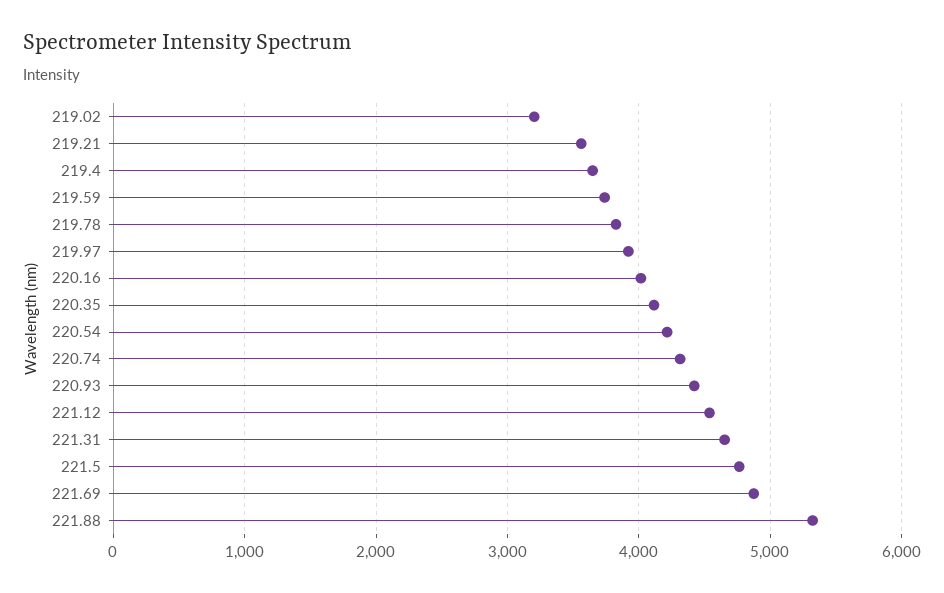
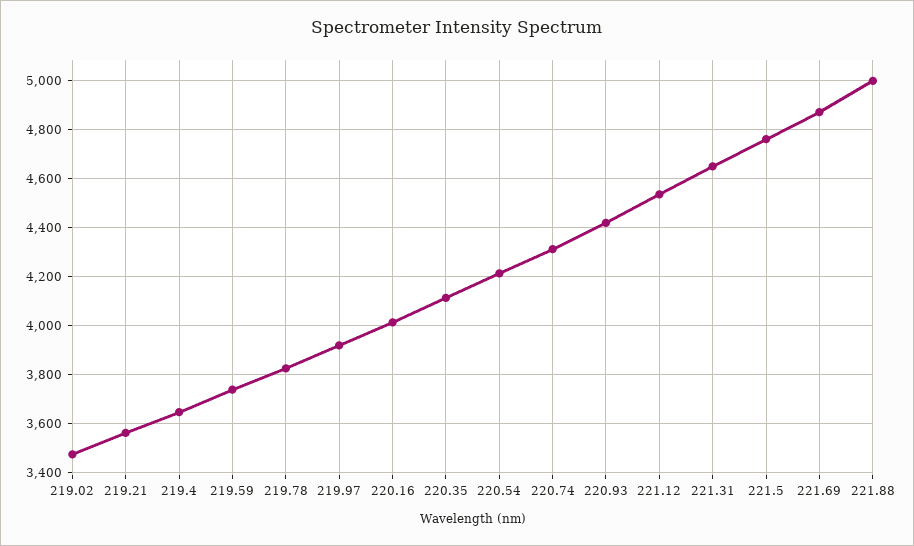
219.02: 3200 -> 3475
221.88: 5300 -> 5000

